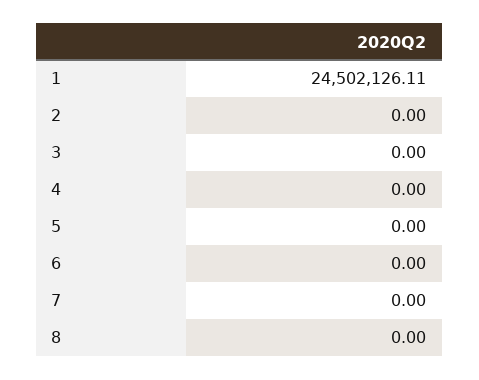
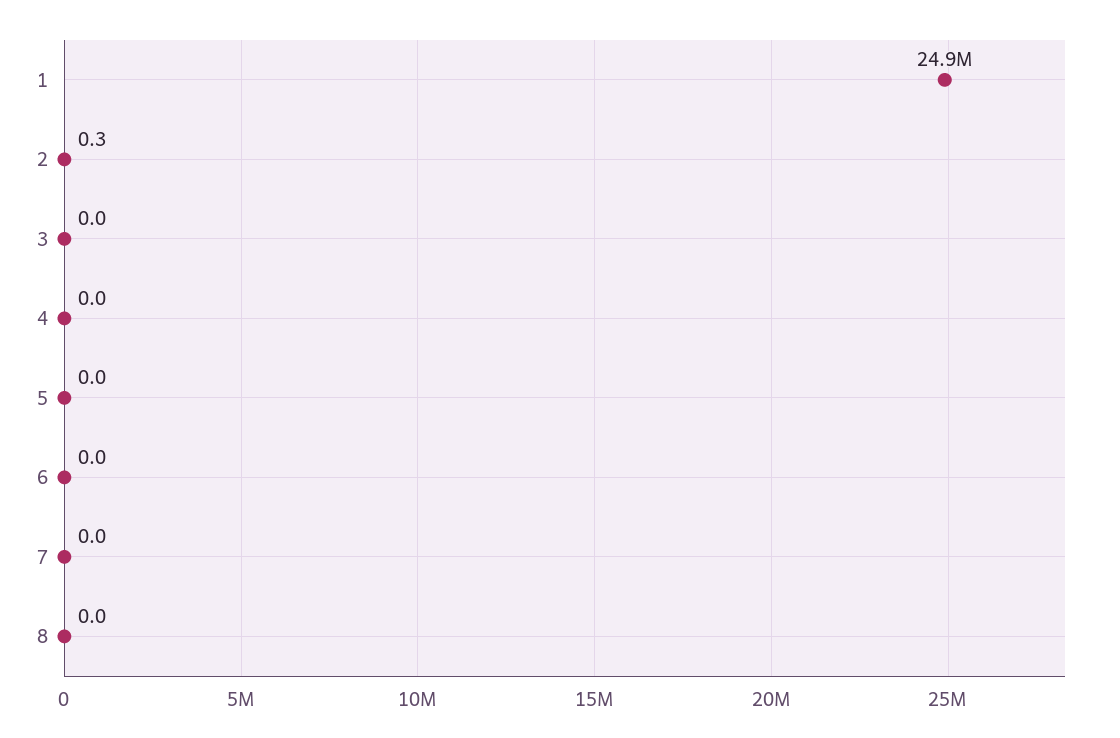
1: 24502126.11 -> 24900000
2: 0 -> 0.3

